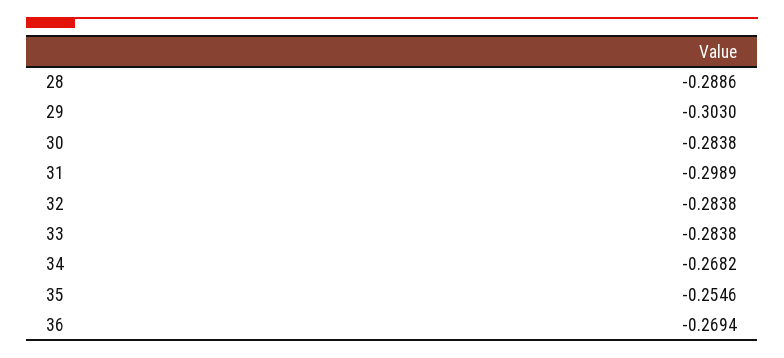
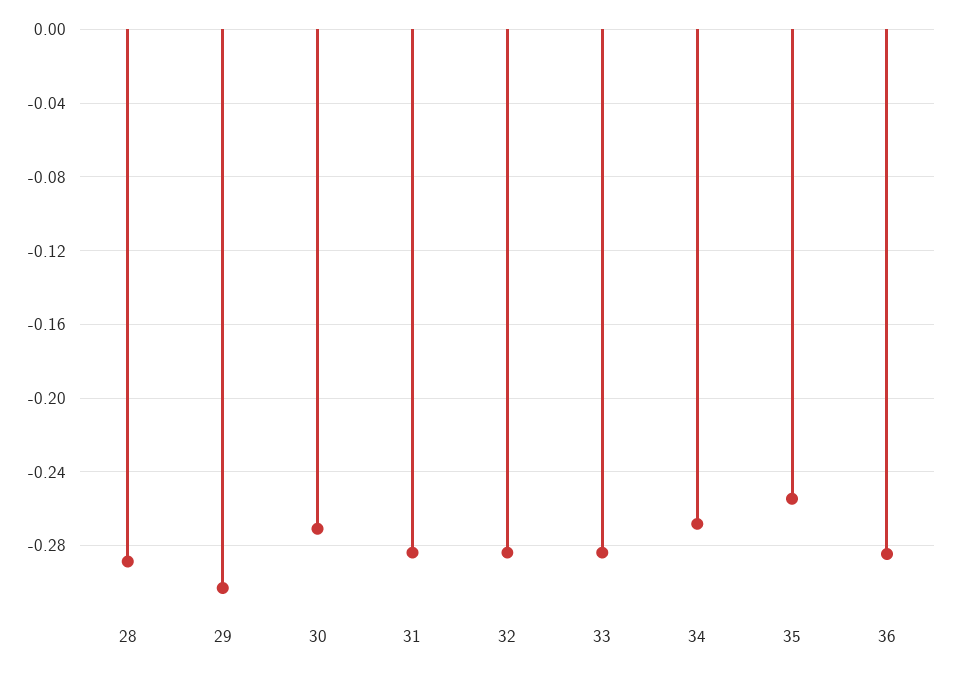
30: -0.2838 -> -0.27
31: -0.2989 -> -0.285
36: -0.2694 -> -0.285

